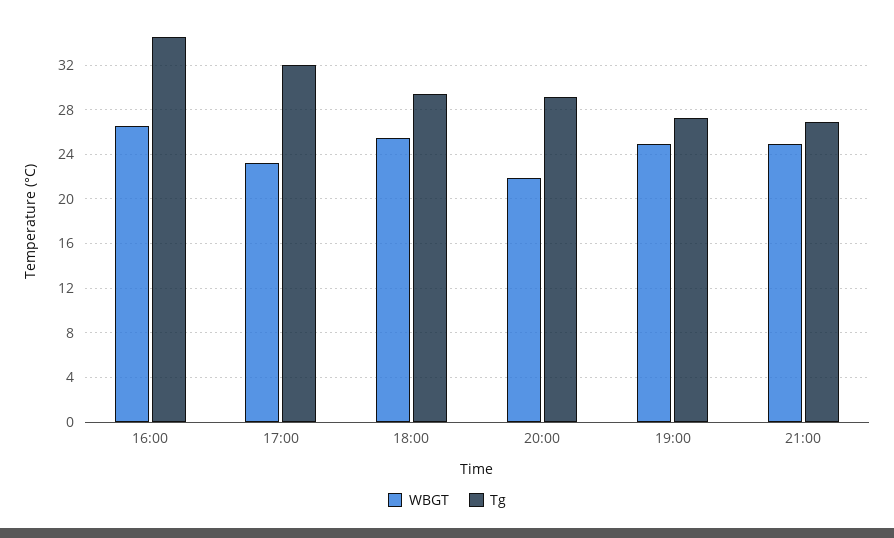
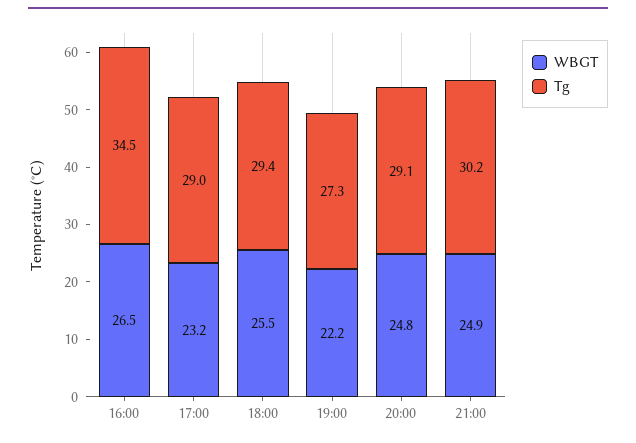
Tg, 17:00: 32 -> 29
WBGT, 20:00: 22 -> 24.8
WBGT, 19:00: 25 -> 22.2
Tg, 21:00: 27 -> 30.2

